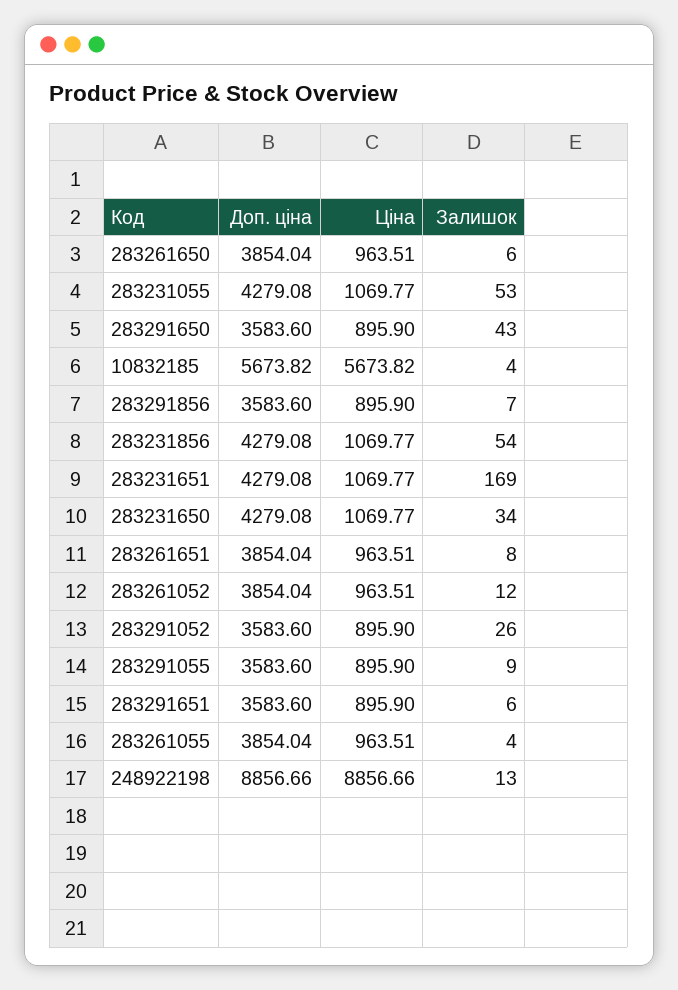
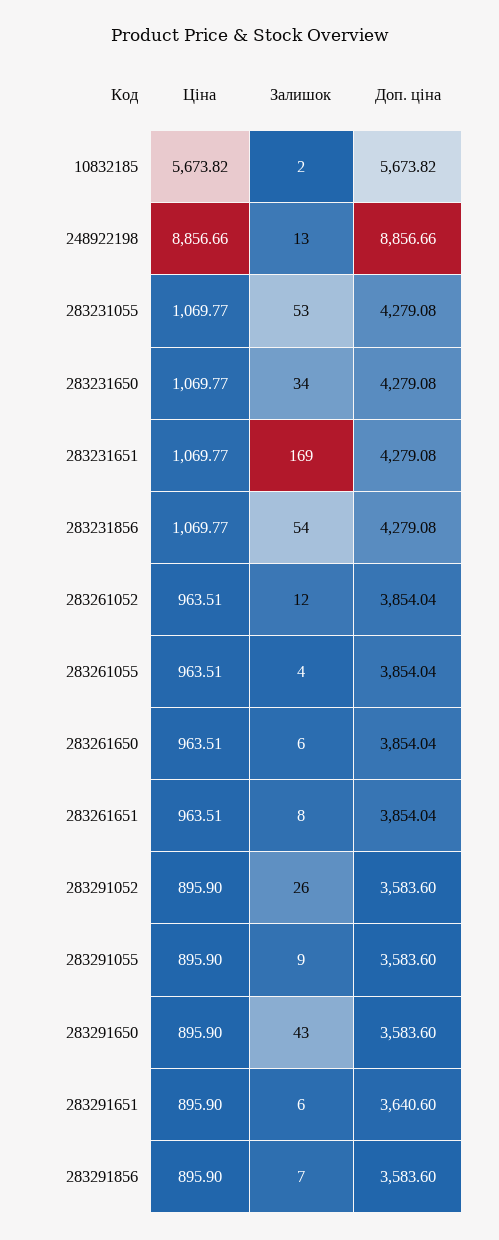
Залишок, 10832185: 4 -> 2
Доп. ціна, 283291651: 3583.6 -> 3640.6

